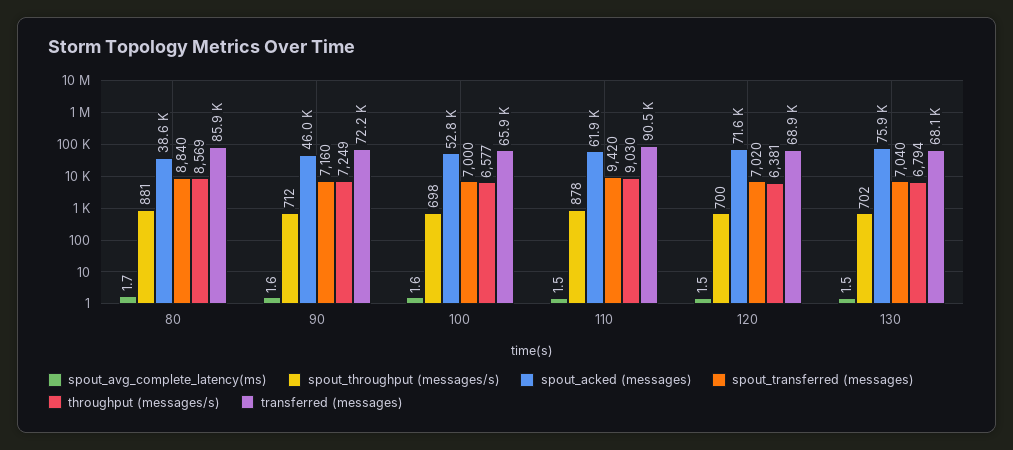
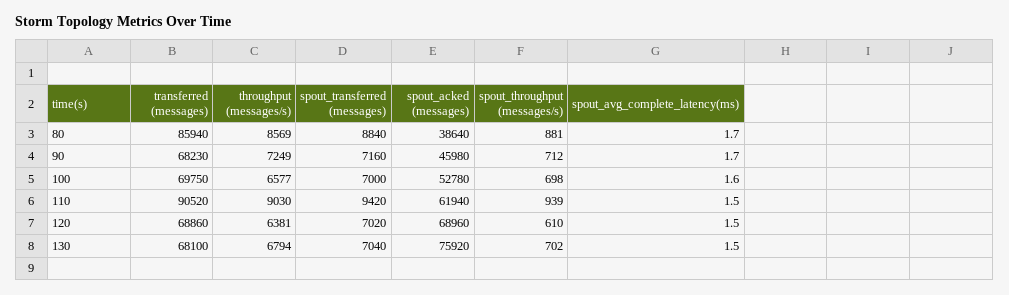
spout_avg_complete_latency(ms), 90: 1.6 -> 1.7
transferred (messages), 90: 72200 -> 68230
transferred (messages), 100: 65900 -> 69750
spout_throughput (messages/s), 110: 878 -> 939
spout_throughput (messages/s), 120: 700 -> 610
spout_acked (messages), 120: 71600 -> 68960

